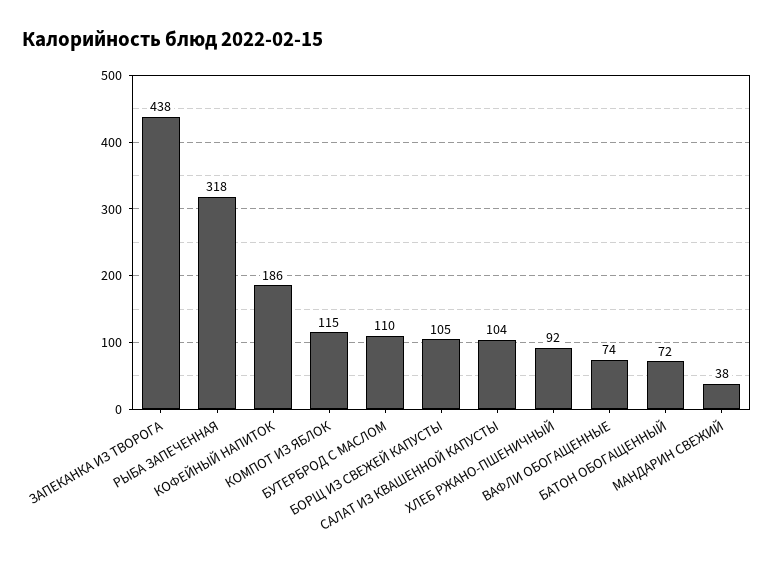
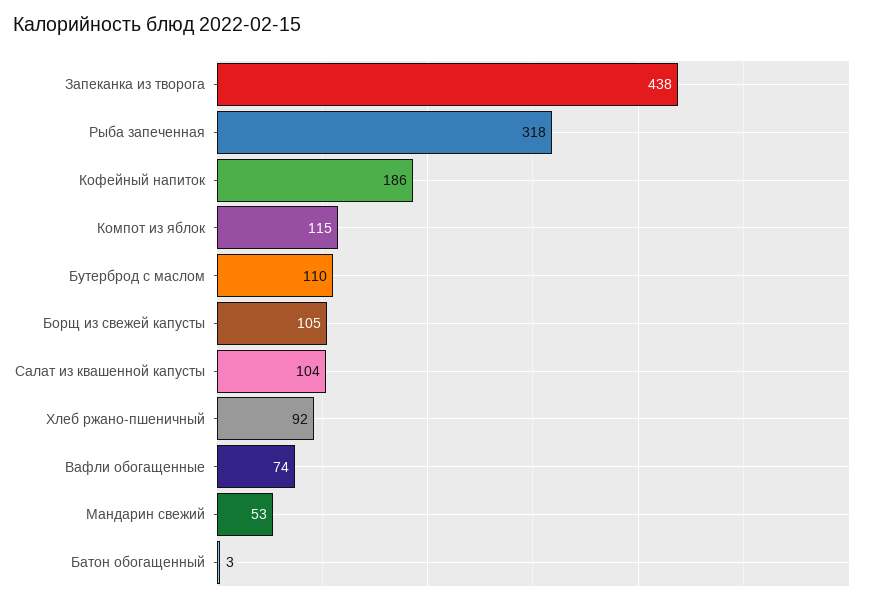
БАТОН ОБОГАЩЕННЫЙ: 72 -> 3
МАНДАРИН СВЕЖИЙ: 38 -> 53

